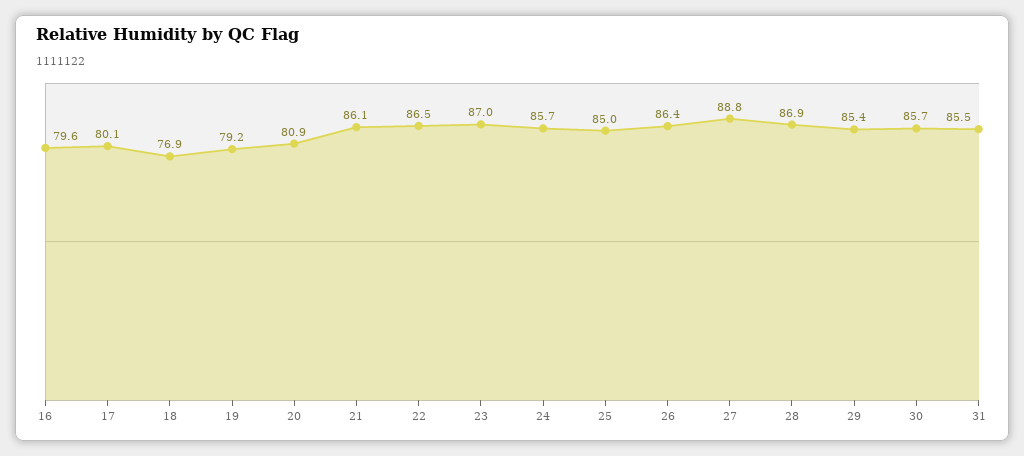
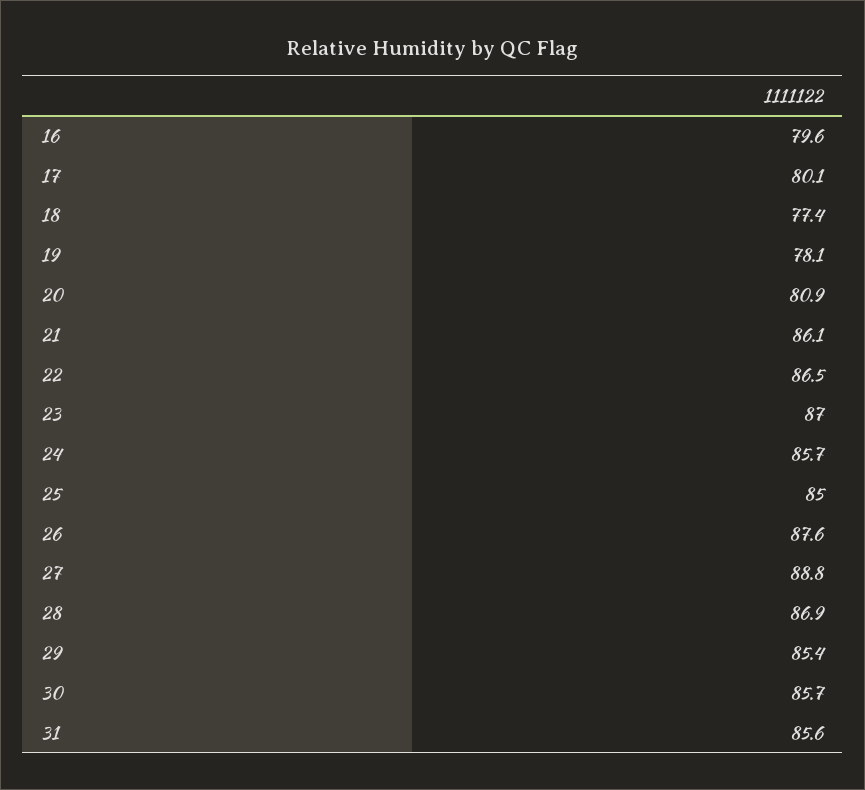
18: 76.9 -> 77.4
19: 79.2 -> 78.1
26: 86.4 -> 87.6
31: 85.5 -> 85.6

